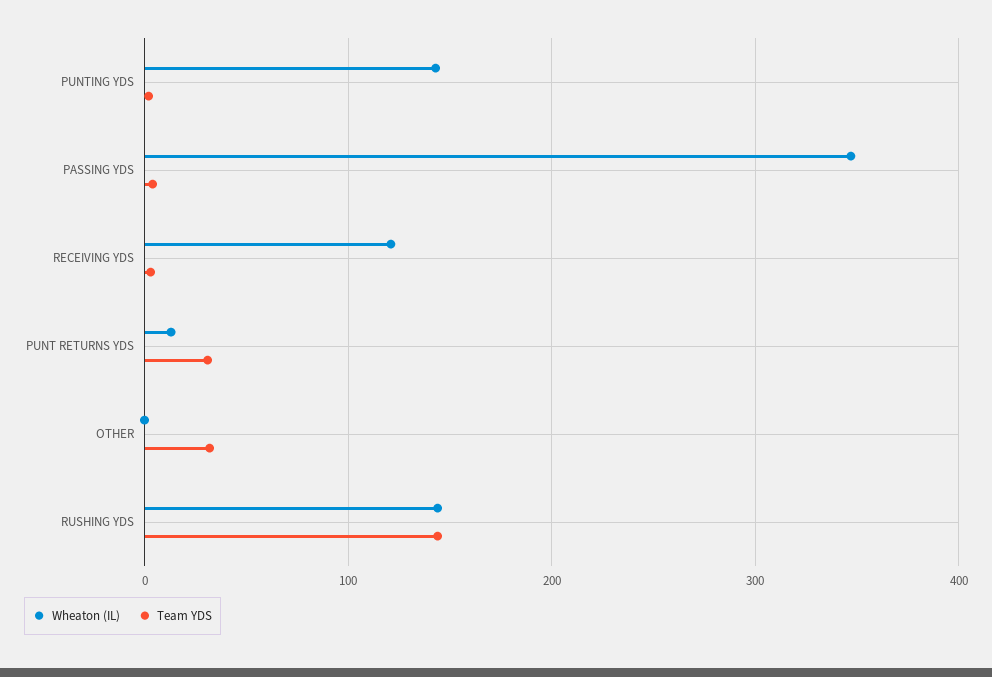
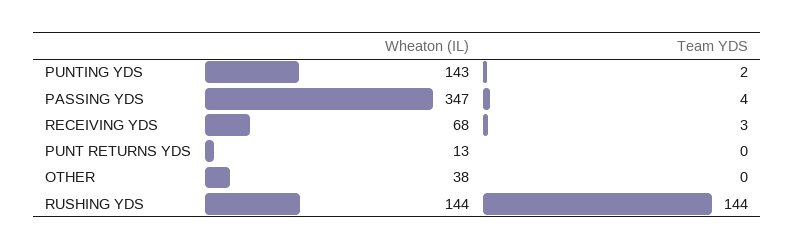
Wheaton (IL), RECEIVING YDS: 120 -> 68
Team YDS, PUNT RETURNS YDS: 30 -> 0
Wheaton (IL), OTHER: 0 -> 38
Team YDS, OTHER: 30 -> 0

